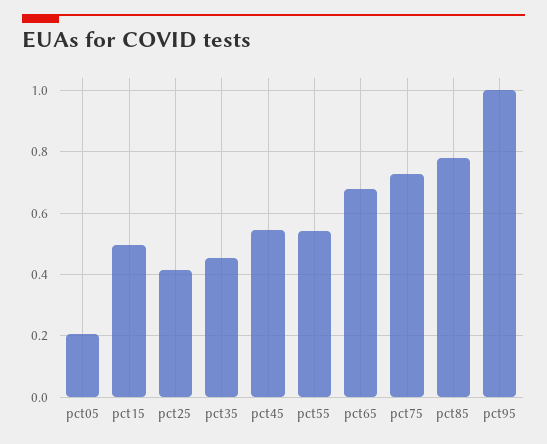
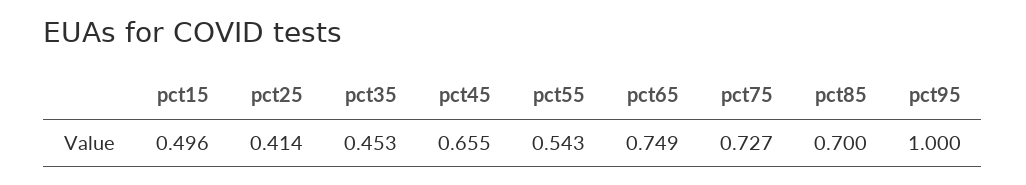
pct05: 0.2 -> none
pct45: 0.54 -> 0.655
pct65: 0.68 -> 0.749
pct85: 0.78 -> 0.7

